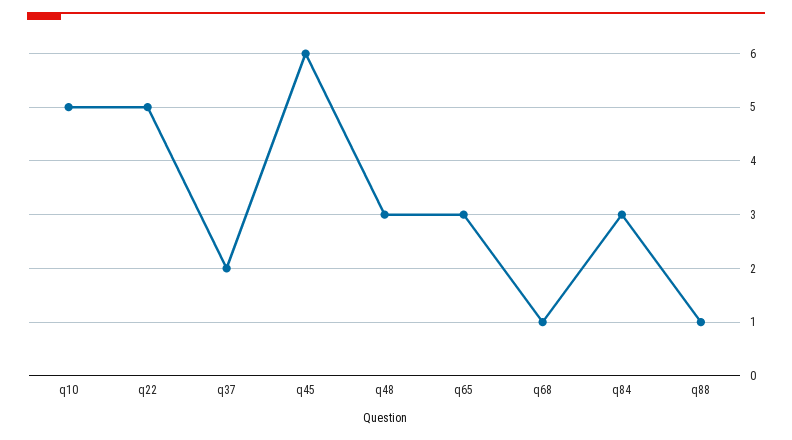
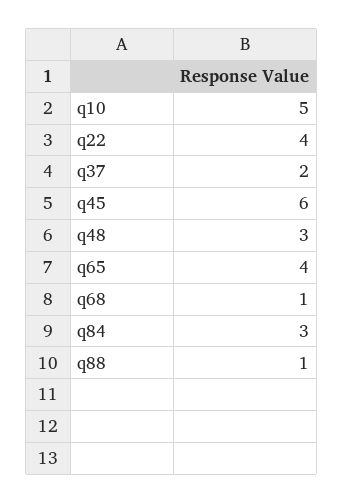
q22: 5 -> 4
q65: 3 -> 4

